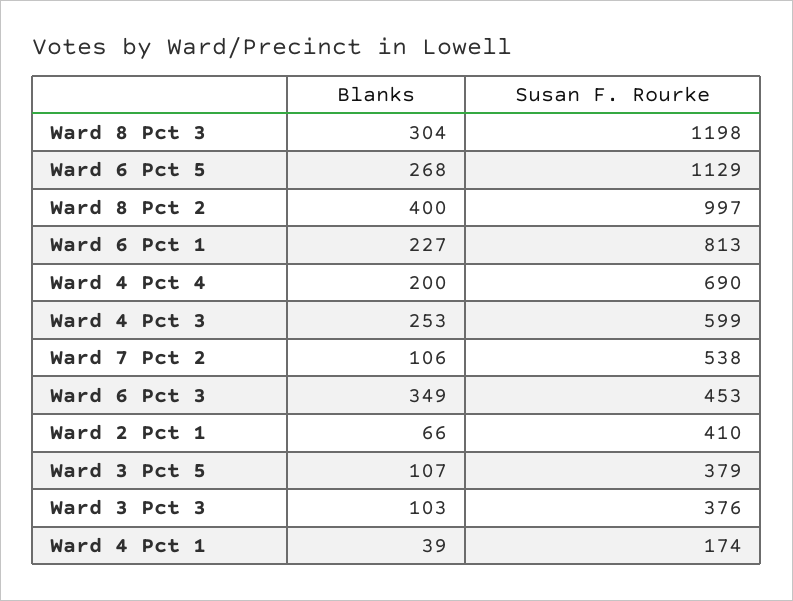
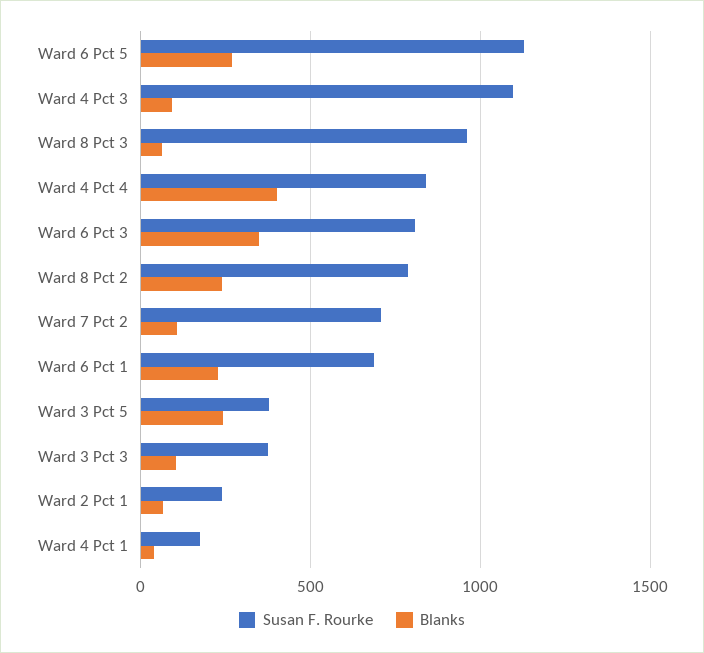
Blanks, Ward 8 Pct 3: 304 -> 50
Susan F. Rourke, Ward 8 Pct 3: 1198 -> 950
Blanks, Ward 8 Pct 2: 400 -> 250
Susan F. Rourke, Ward 8 Pct 2: 997 -> 800
Susan F. Rourke, Ward 6 Pct 1: 813 -> 700
Blanks, Ward 4 Pct 4: 200 -> 400
Susan F. Rourke, Ward 4 Pct 4: 690 -> 850
Blanks, Ward 4 Pct 3: 253 -> 100
Susan F. Rourke, Ward 4 Pct 3: 599 -> 1100
Susan F. Rourke, Ward 7 Pct 2: 538 -> 700
Susan F. Rourke, Ward 6 Pct 3: 453 -> 800
Susan F. Rourke, Ward 2 Pct 1: 410 -> 250
Blanks, Ward 3 Pct 5: 107 -> 250

